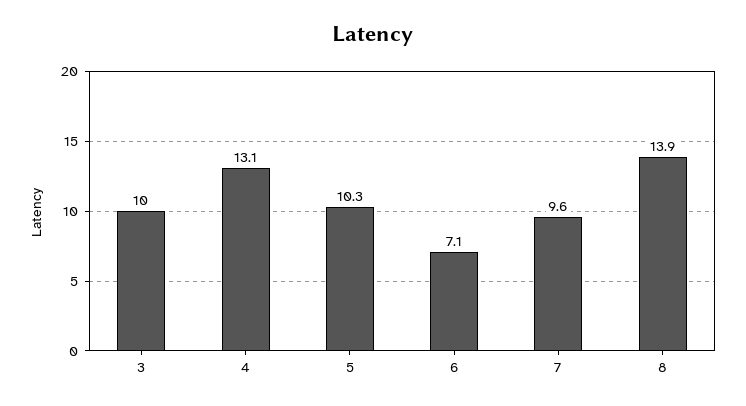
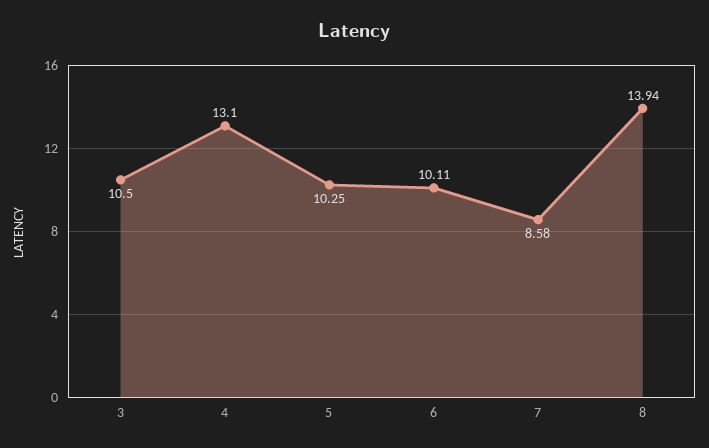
3: 10 -> 10.5
6: 7.1 -> 10.11
7: 9.6 -> 8.58

